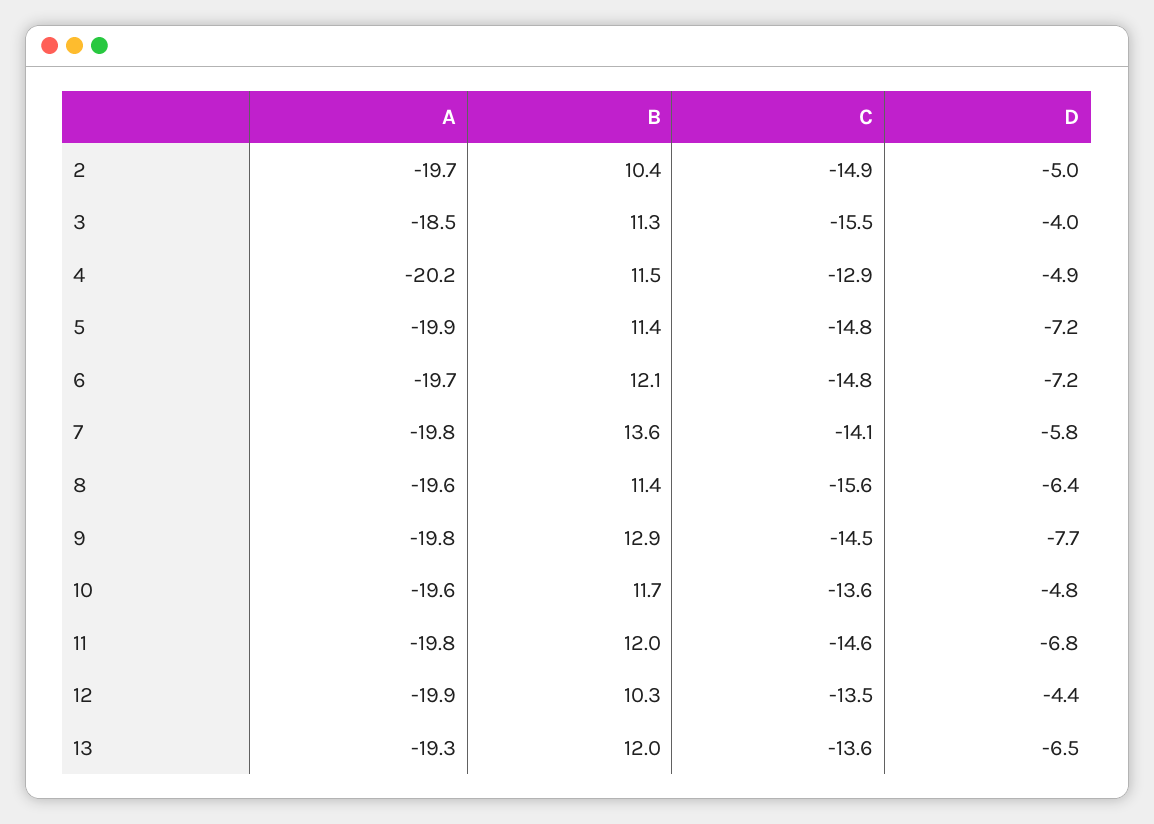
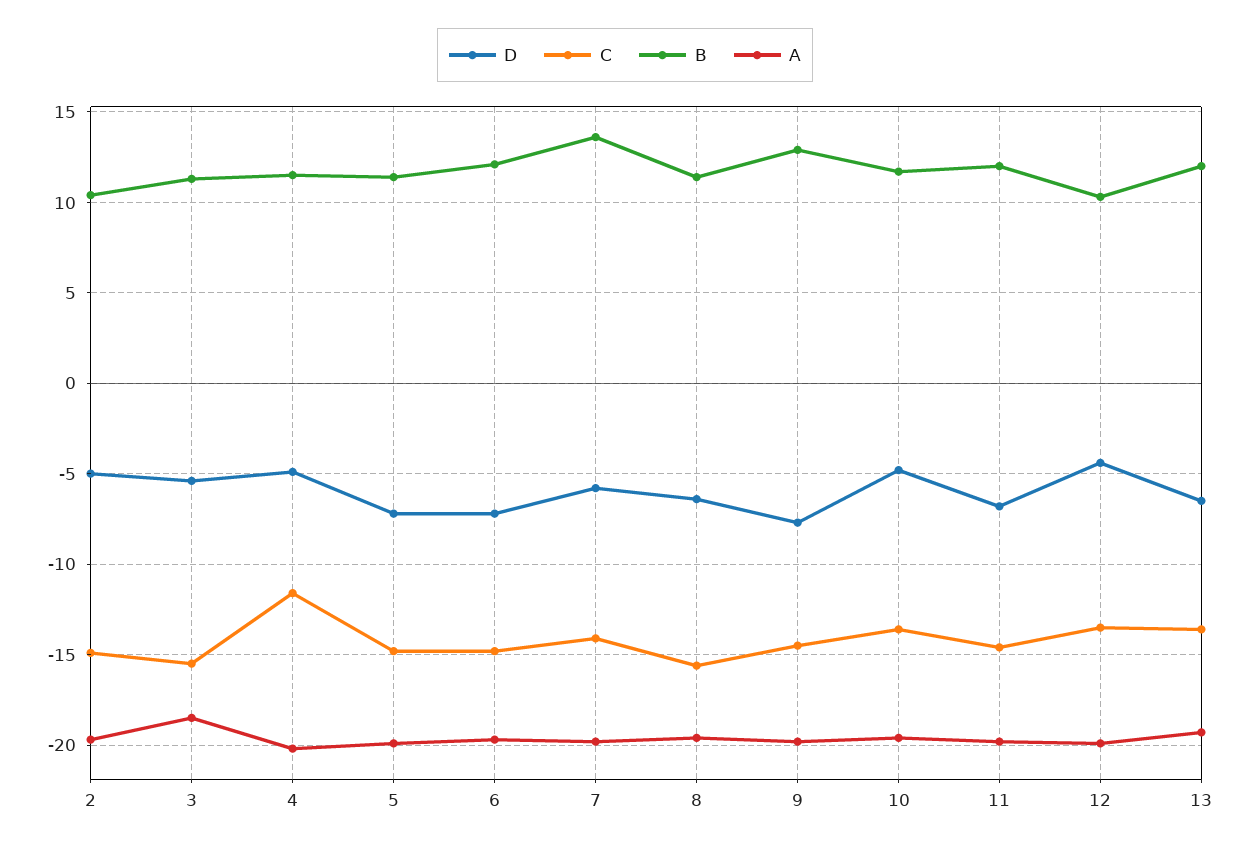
D, 3: -4 -> -5.5
C, 4: -12.9 -> -11.5

